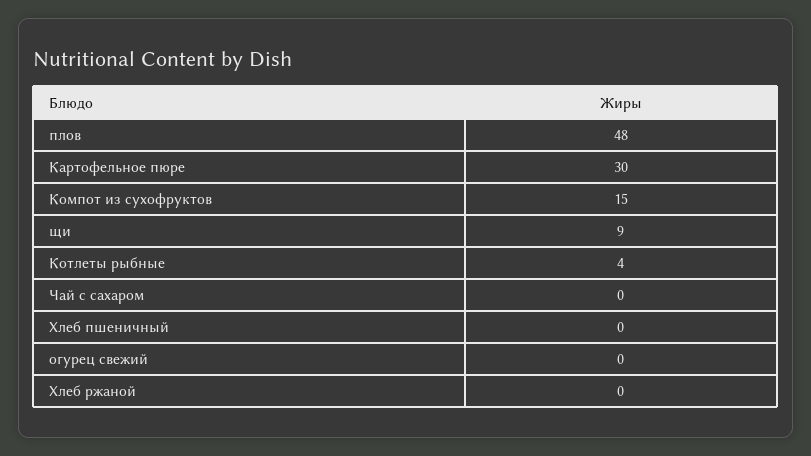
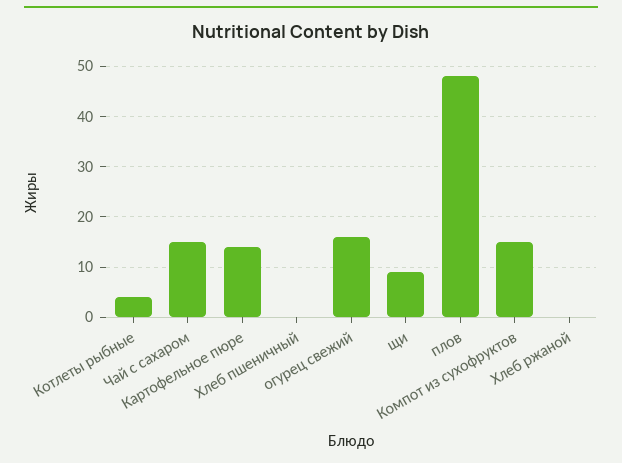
Картофельное пюре: 30 -> 15
Чай с сахаром: 0 -> 15
огурец свежий: 0 -> 15

